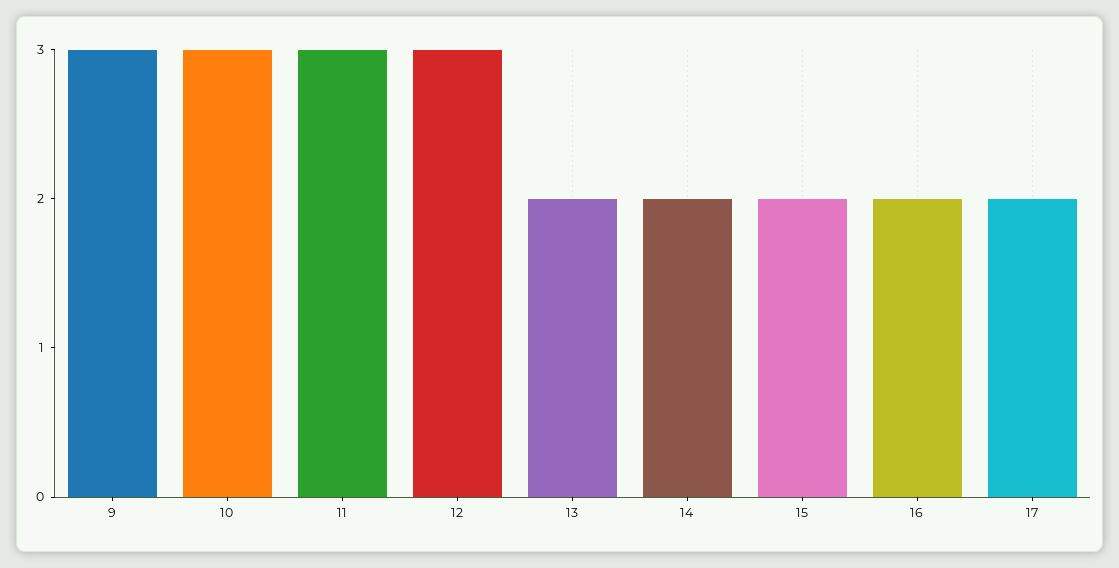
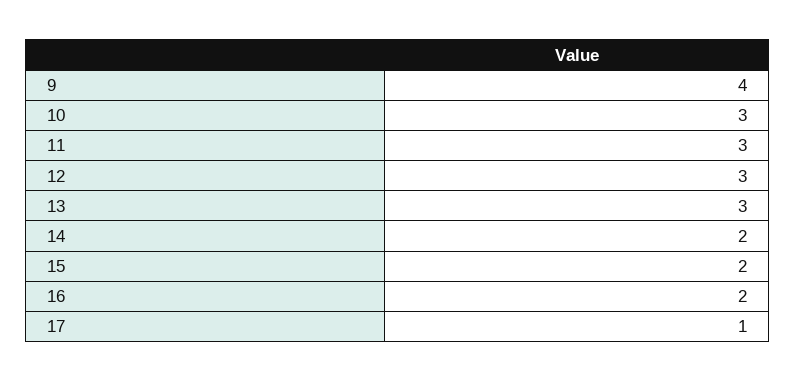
9: 3 -> 4
13: 2 -> 3
17: 2 -> 1

